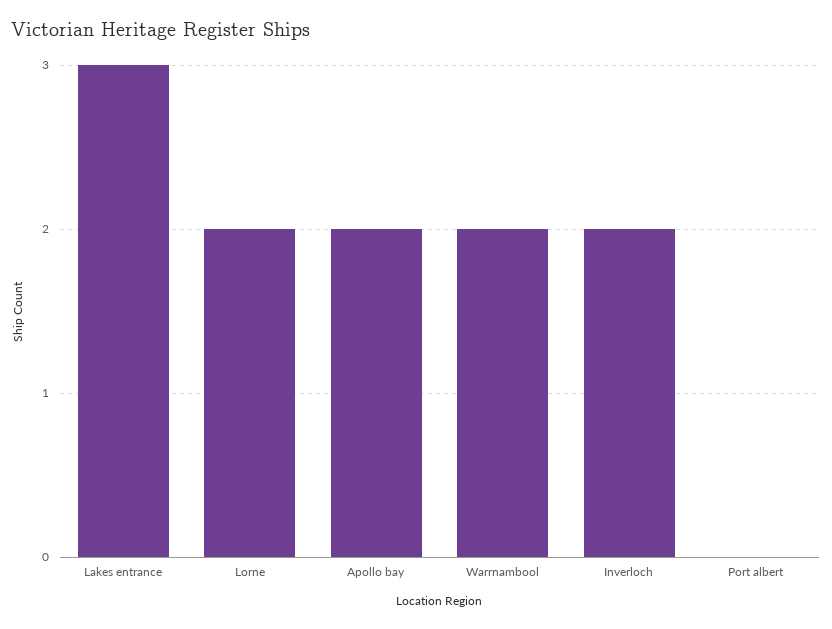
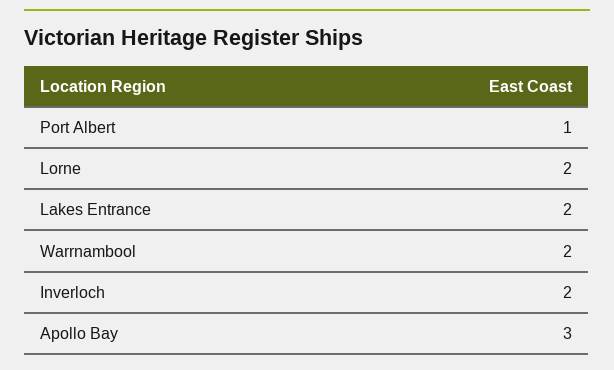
Lakes entrance: 3 -> 2
Apollo bay: 2 -> 3
Port albert: 0 -> 1

